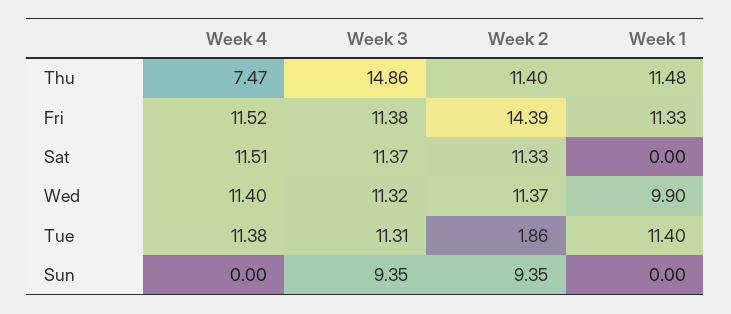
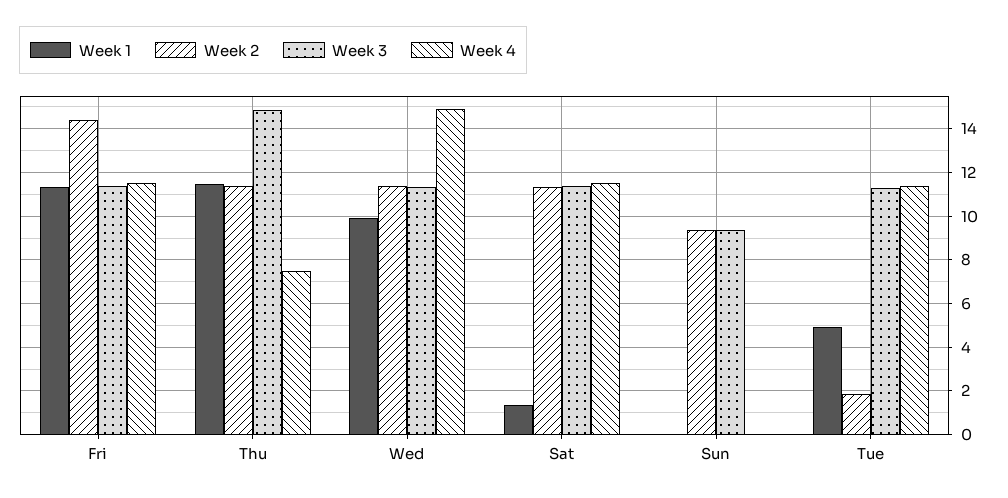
Week 1, Sat: 0 -> 1.5
Week 4, Wed: 11.4 -> 15
Week 1, Tue: 11.4 -> 5

